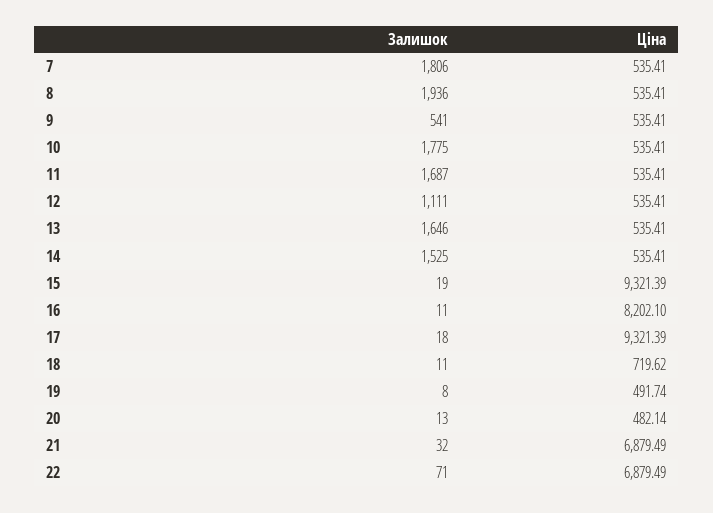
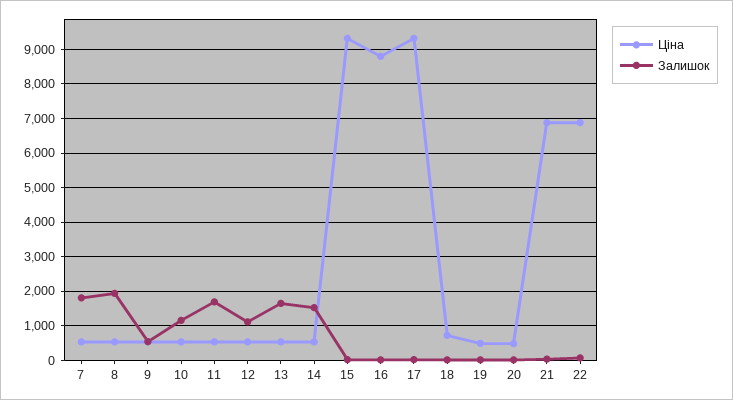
Залишок, 10: 1775 -> 1200
Ціна, 16: 8202.1 -> 8800

